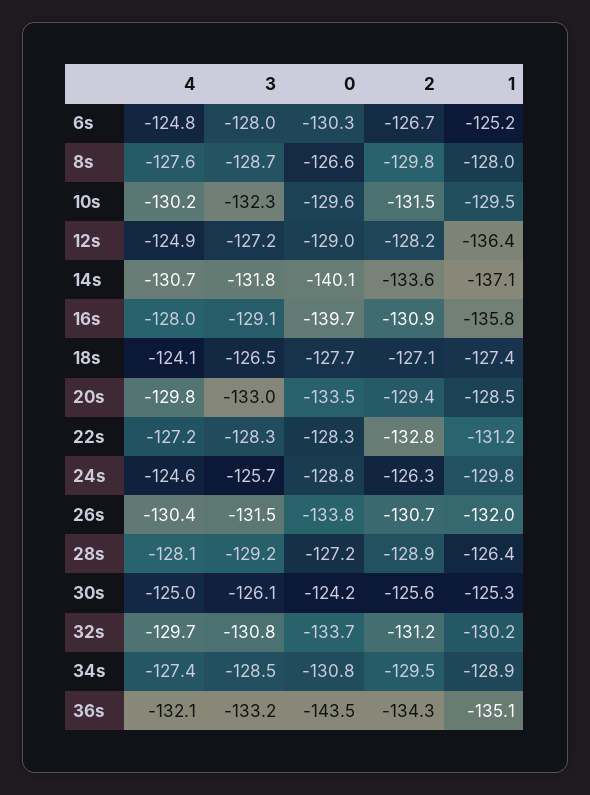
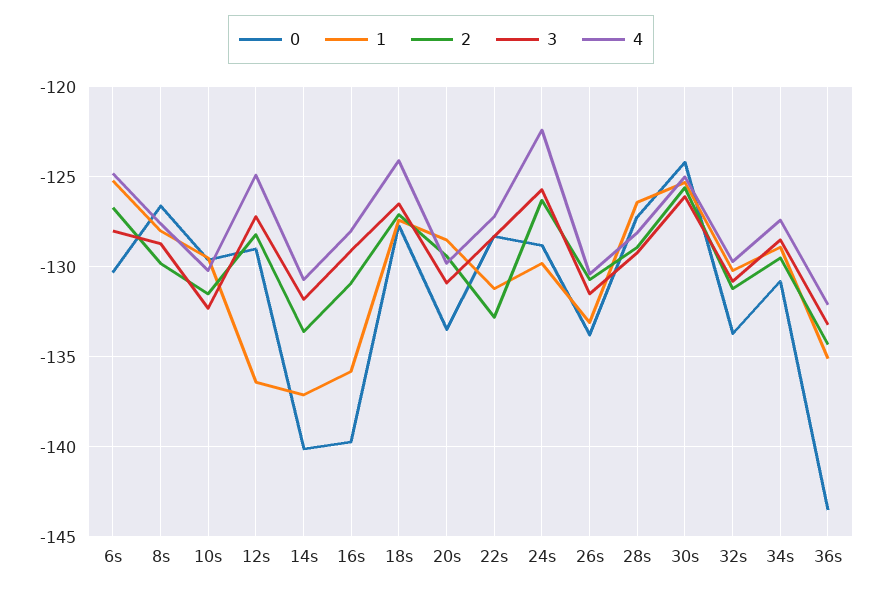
3, 20s: -133 -> -131
4, 24s: -124.6 -> -122.5
1, 26s: -132 -> -133

